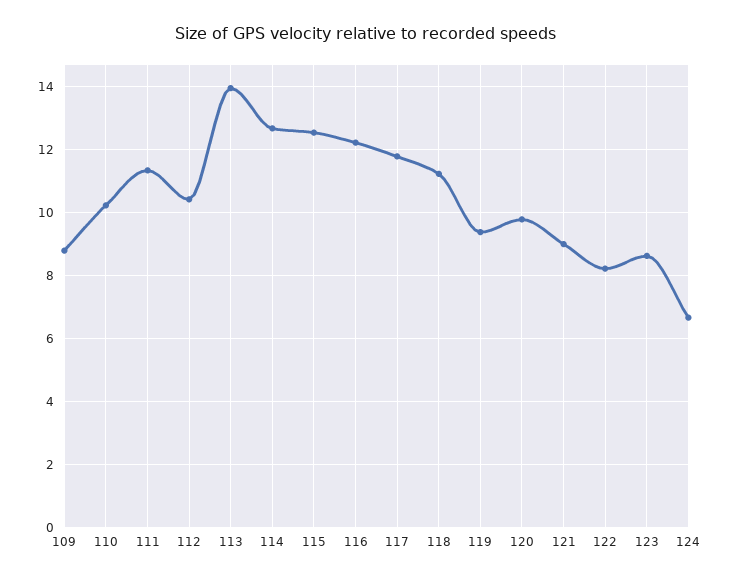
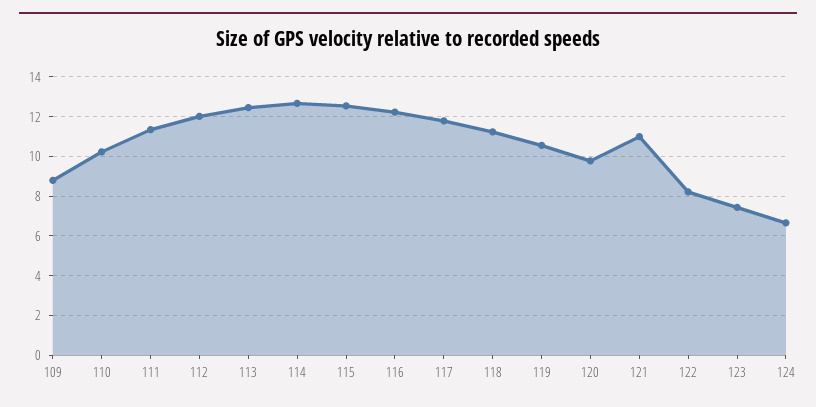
112: 10.4 -> 12
113: 14 -> 12.5
119: 9.4 -> 10.5
121: 9 -> 11
123: 8.6 -> 7.5

